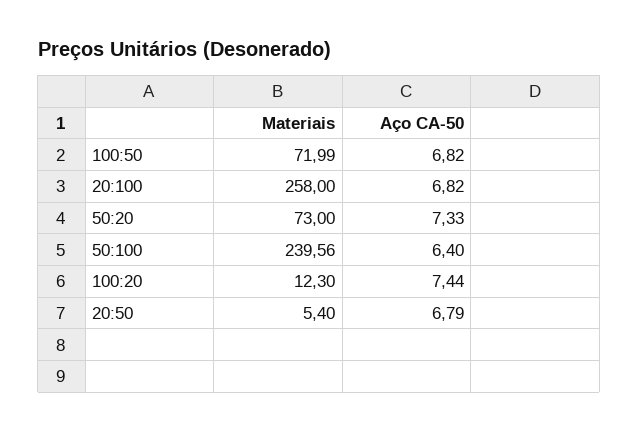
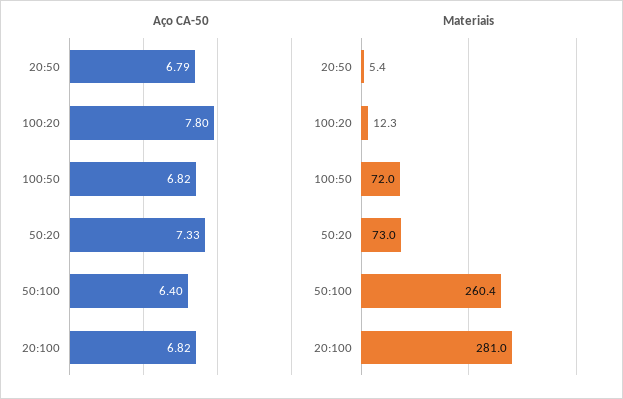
Materiais, 20:100: 258 -> 281
Materiais, 50:100: 239.56 -> 260.4
Aço CA-50, 100:20: 7.44 -> 7.8

